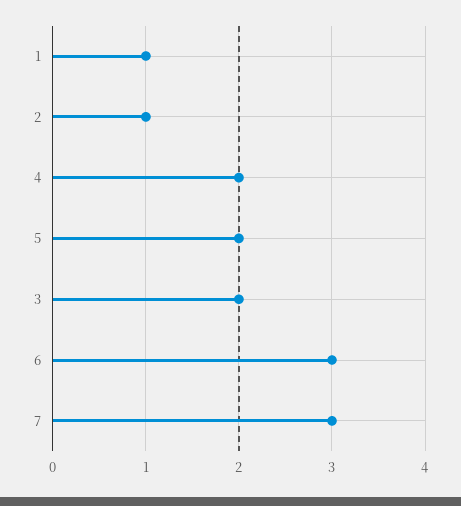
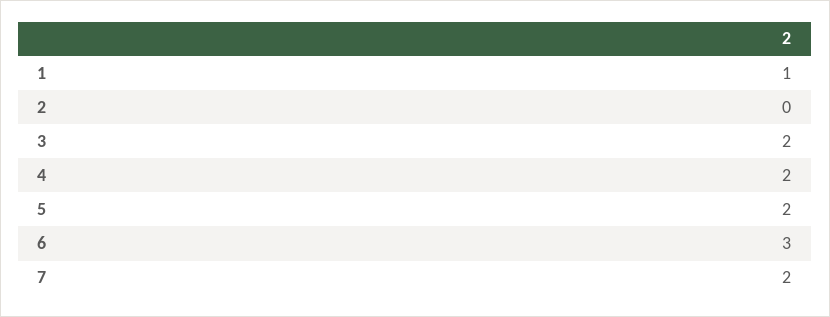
2: 1 -> 0
7: 3 -> 2

